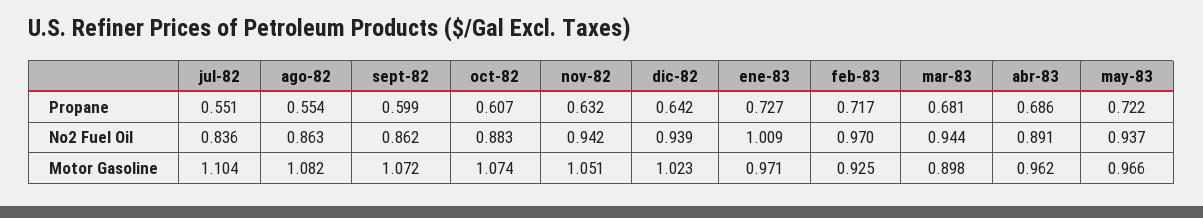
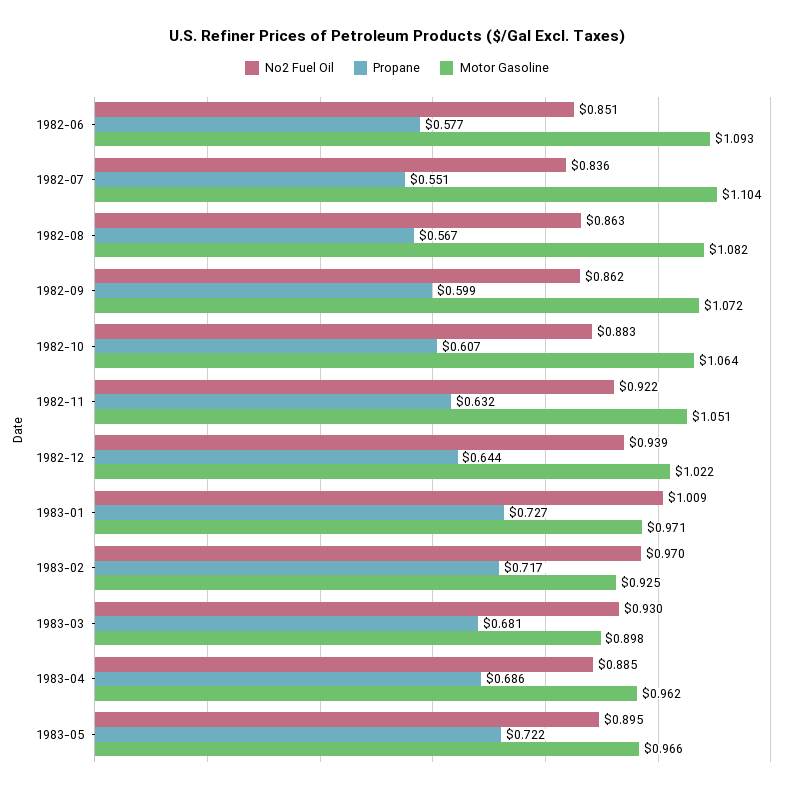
Propane, ago-82: 0.554 -> 0.567
Propane, dic-82: 0.642 -> 0.644
No2 Fuel Oil, nov-82: 0.942 -> 0.922
No2 Fuel Oil, mar-83: 0.944 -> 0.93
No2 Fuel Oil, abr-83: 0.891 -> 0.885
No2 Fuel Oil, may-83: 0.937 -> 0.895
Motor Gasoline, oct-82: 1.074 -> 1.064
Motor Gasoline, dic-82: 1.023 -> 1.022
No2 Fuel Oil, 1982-06: none -> 0.851
Propane, 1982-06: none -> 0.577
Motor Gasoline, 1982-06: none -> 1.093

